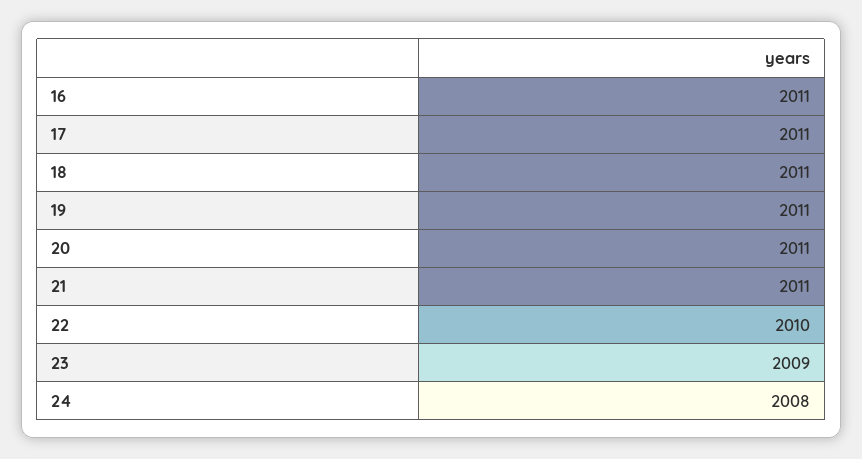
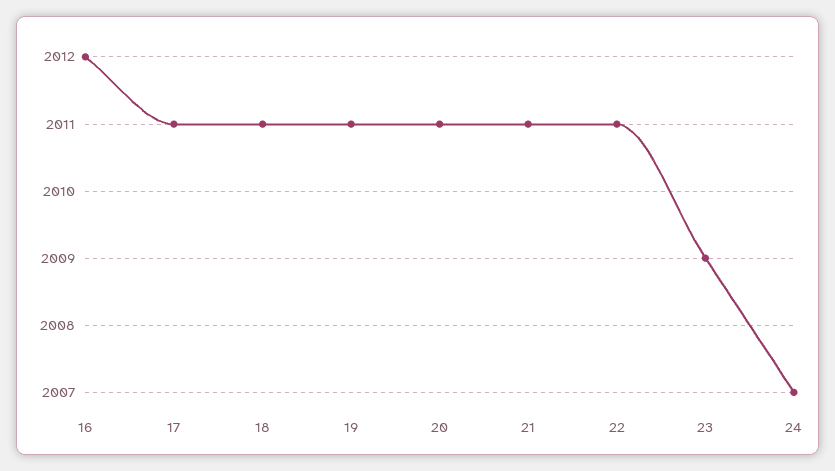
16: 2011 -> 2012
22: 2010 -> 2011
24: 2008 -> 2007

